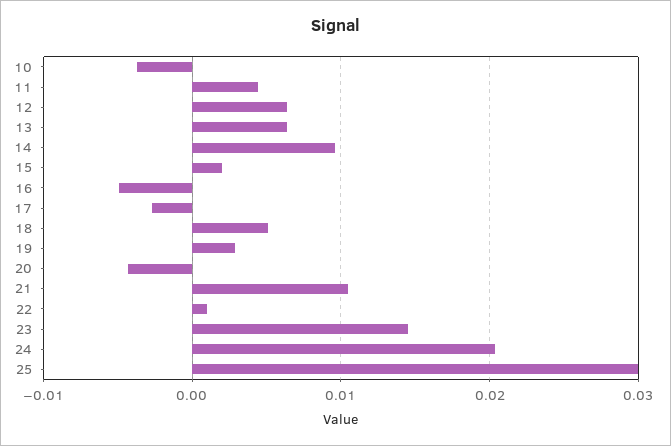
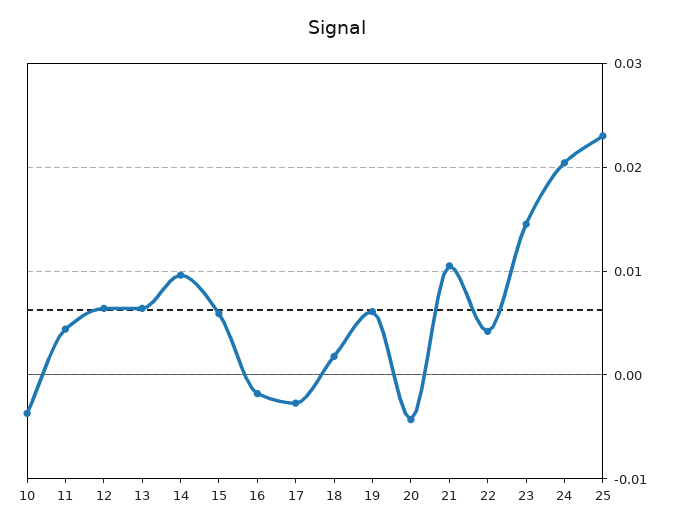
15: 0.002 -> 0.006
16: -0.005 -> -0.002
18: 0.005 -> 0.002
19: 0.003 -> 0.006
22: 0.001 -> 0.004
25: 0.03 -> 0.023

